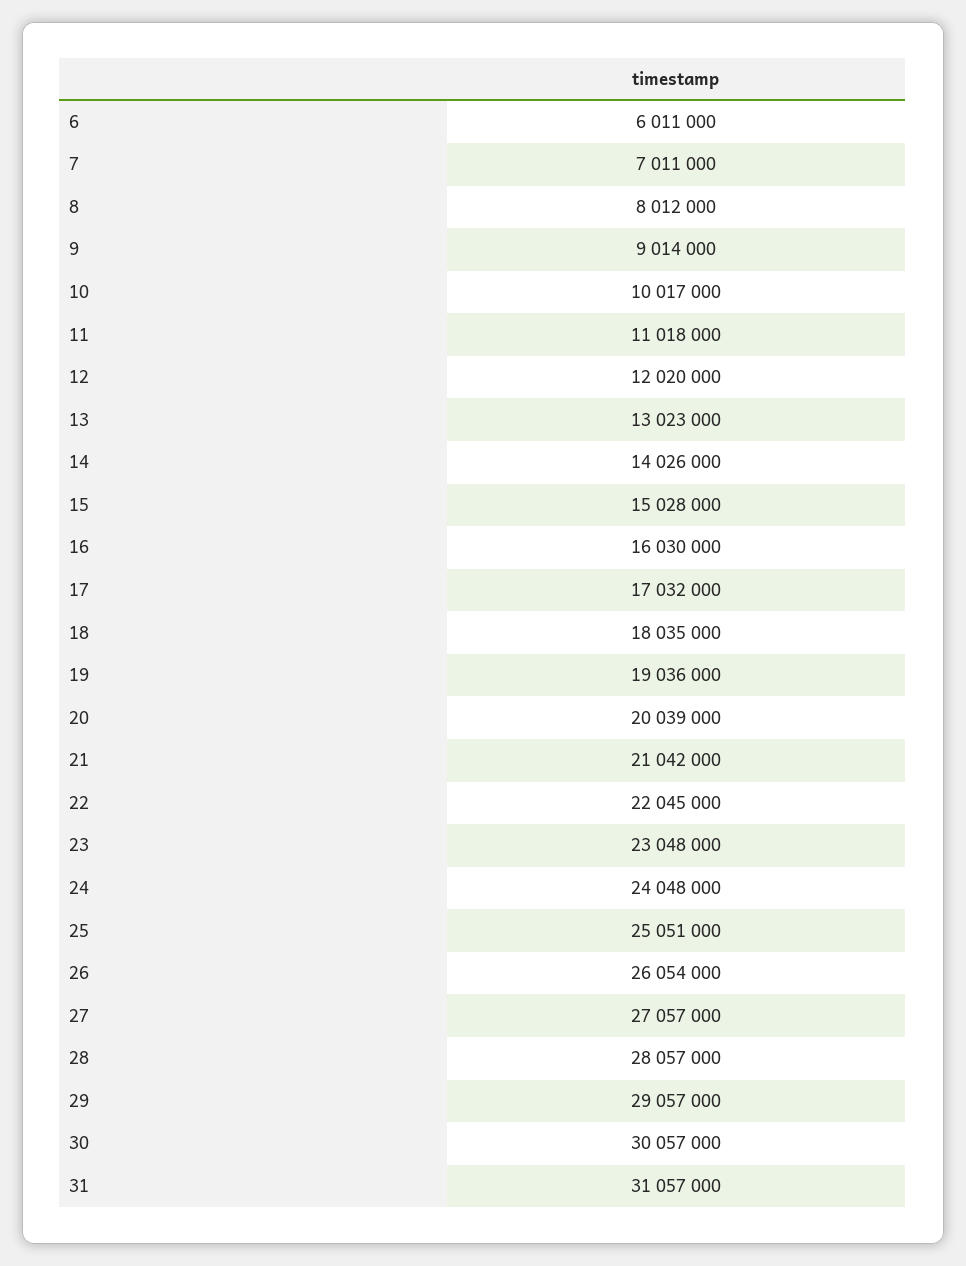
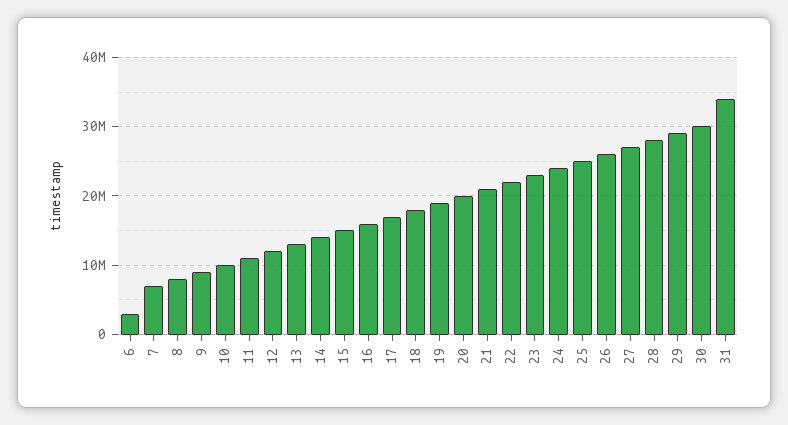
6: 6011000 -> 3000000
31: 31057000 -> 34000000

